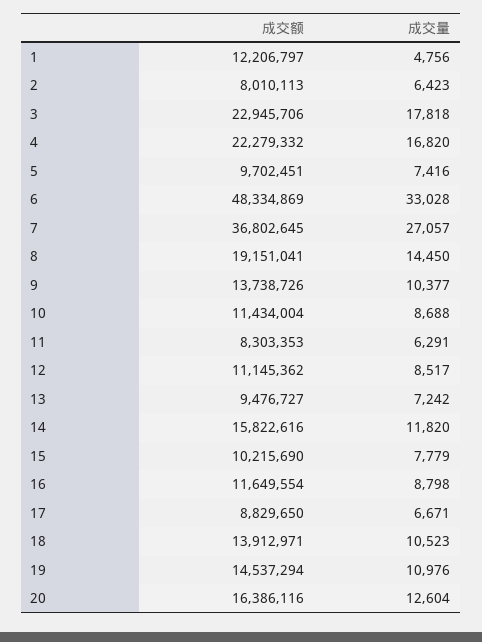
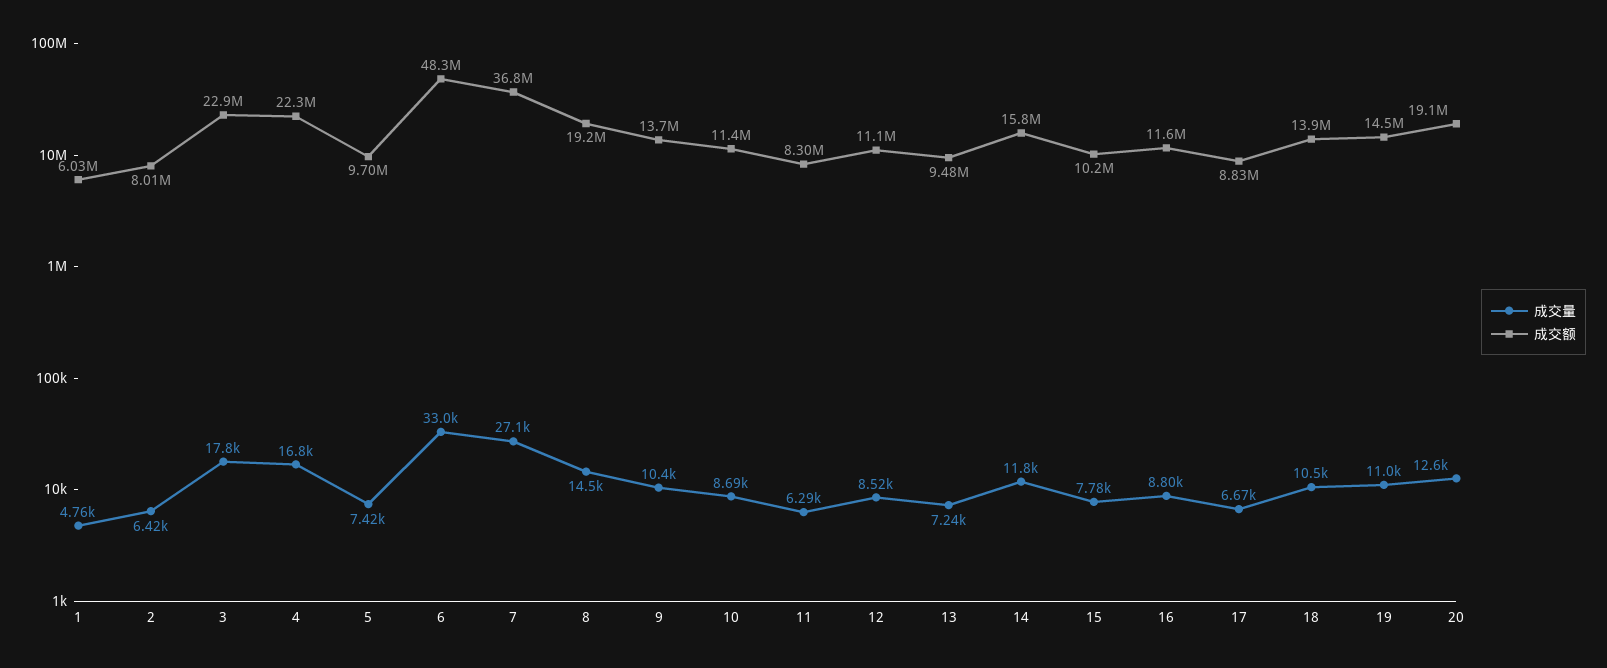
成交额, 1: 12206797 -> 6030000
成交额, 20: 16386116 -> 19100000

